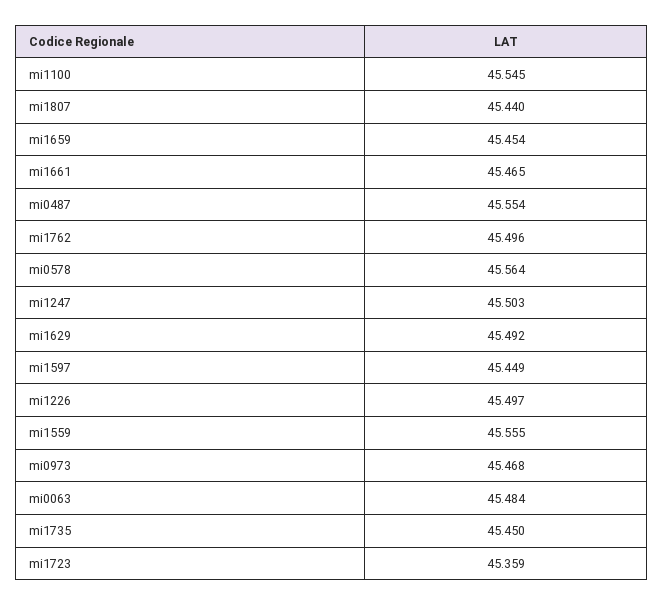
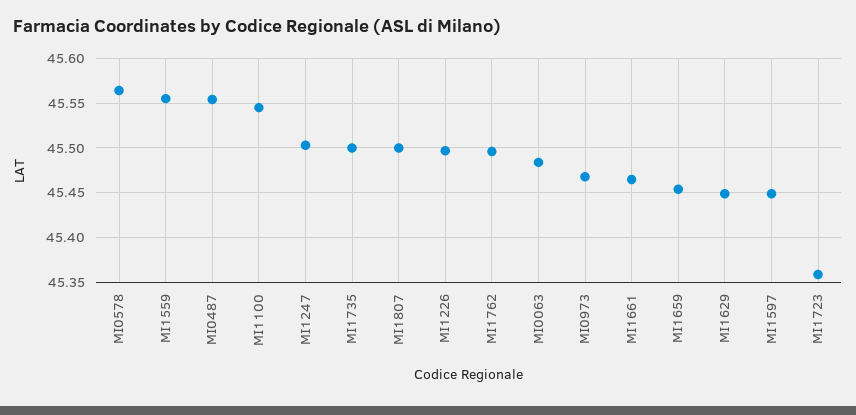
mi1807: 45.44 -> 45.5
mi1629: 45.492 -> 45.45
mi1735: 45.45 -> 45.5

